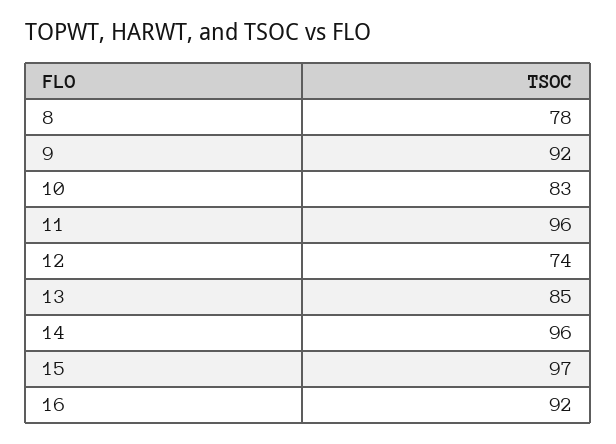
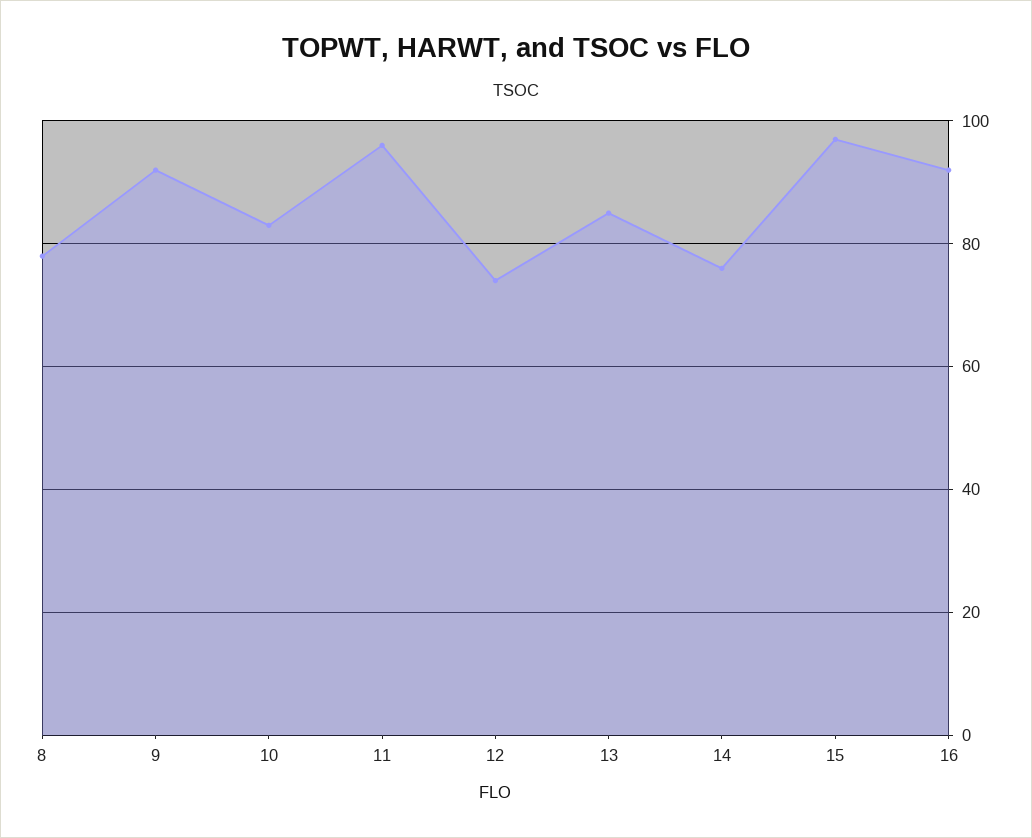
14: 96 -> 75

